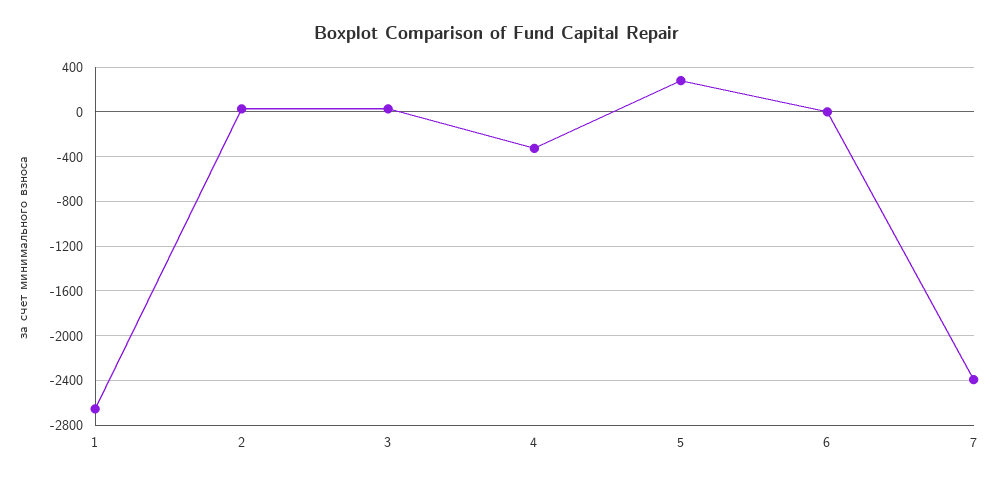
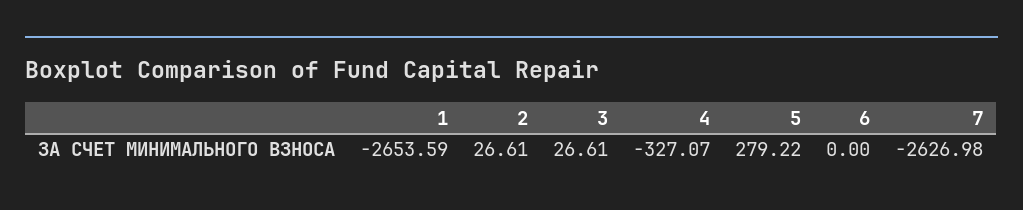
7: -2400 -> -2626.98

